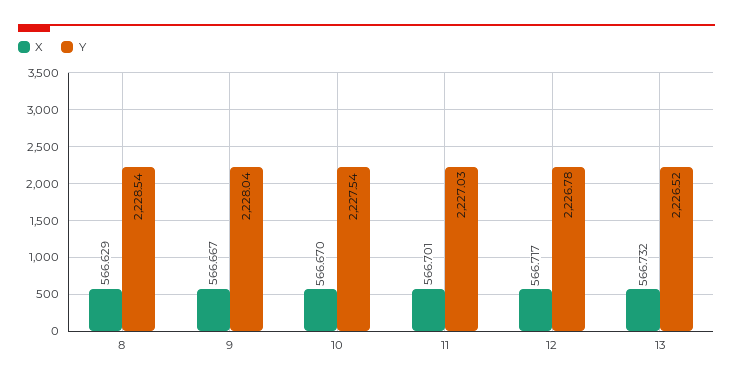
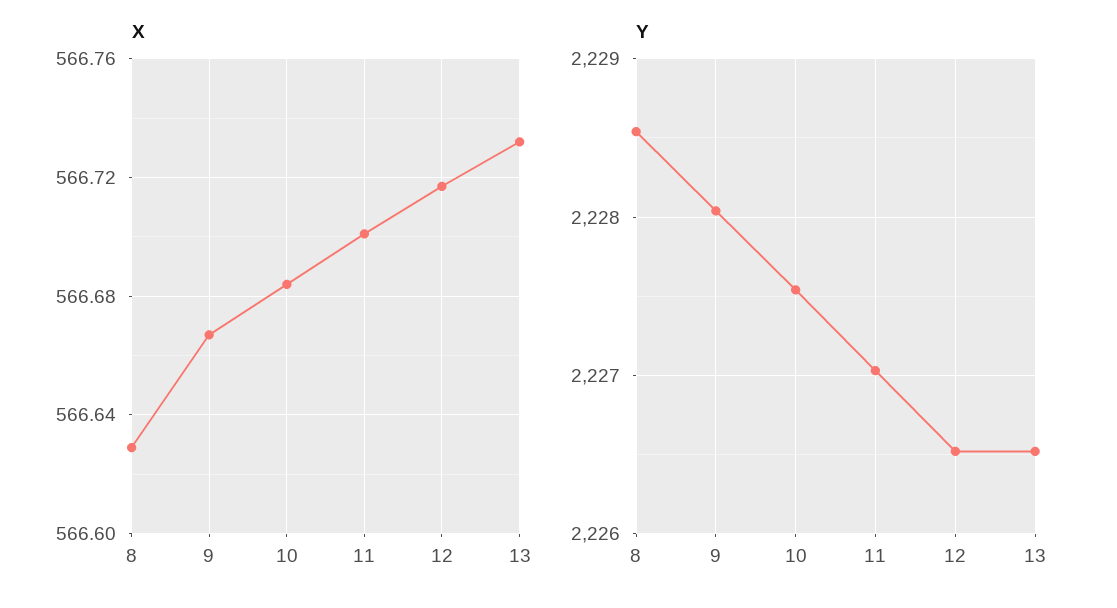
X, 10: 566.67 -> 566.685
Y, 12: 2226.78 -> 2226.5

